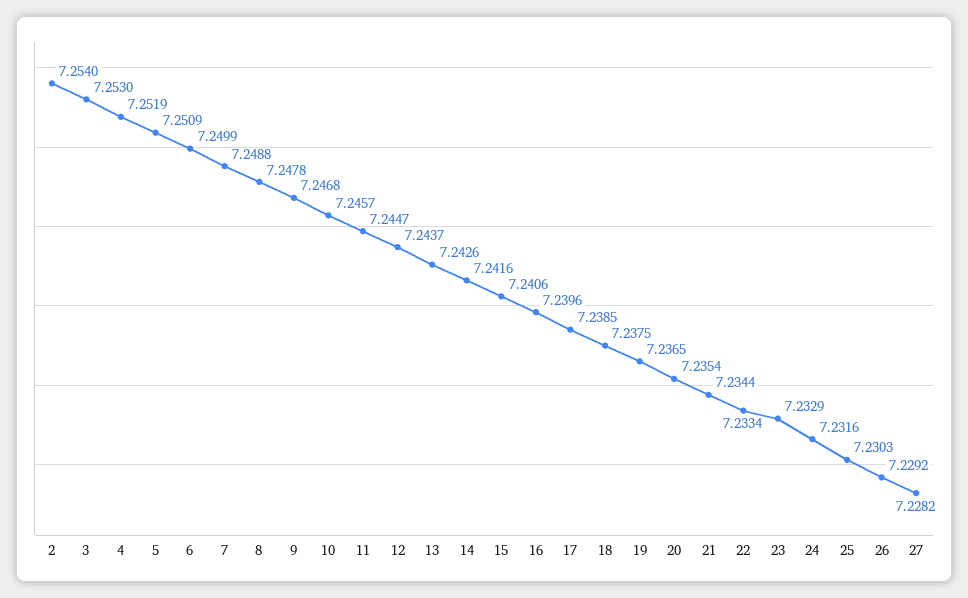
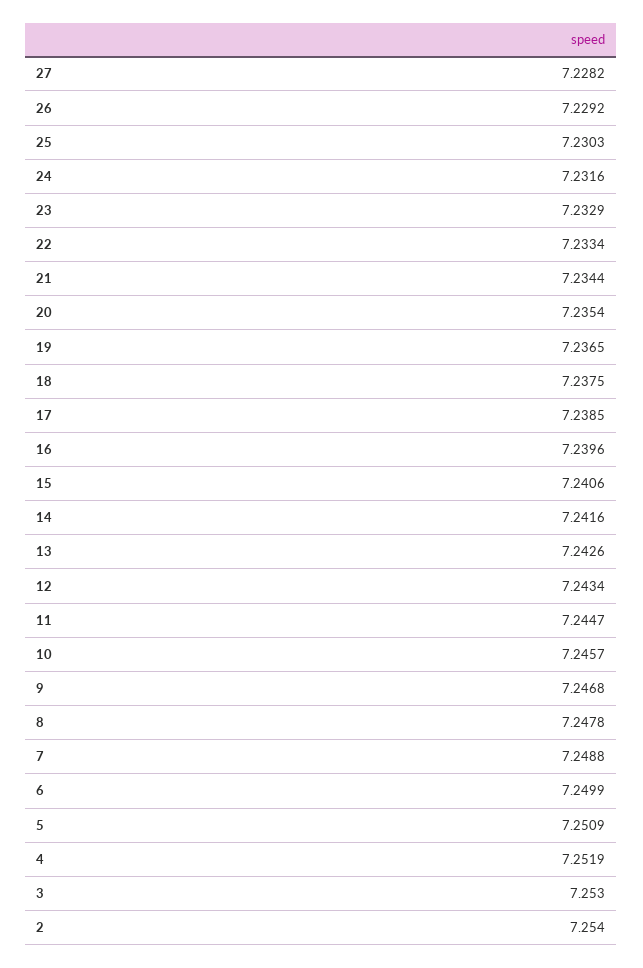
12: 7.2437 -> 7.2434

